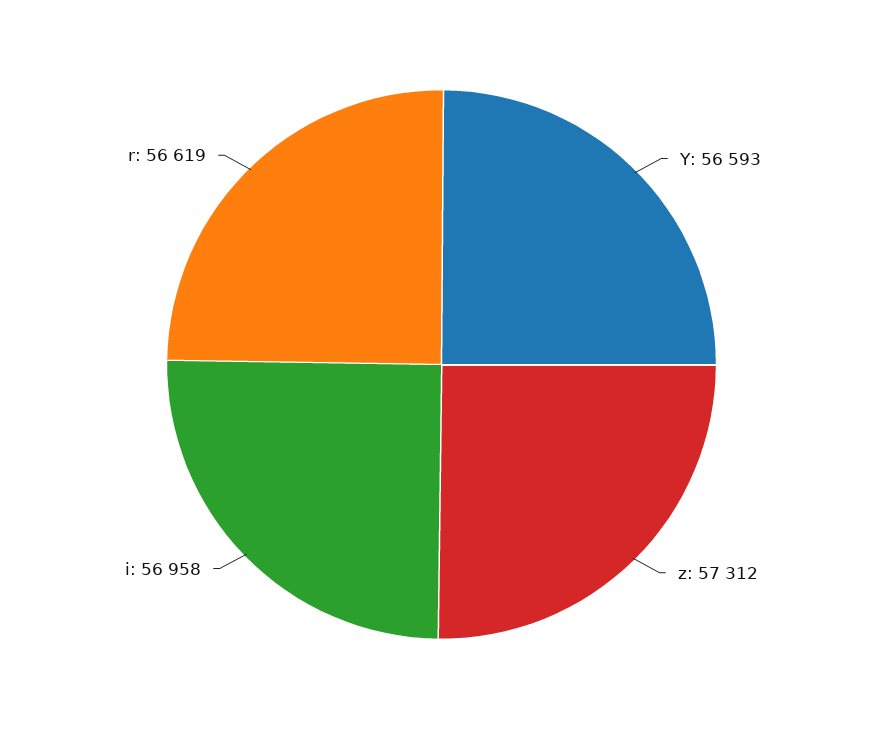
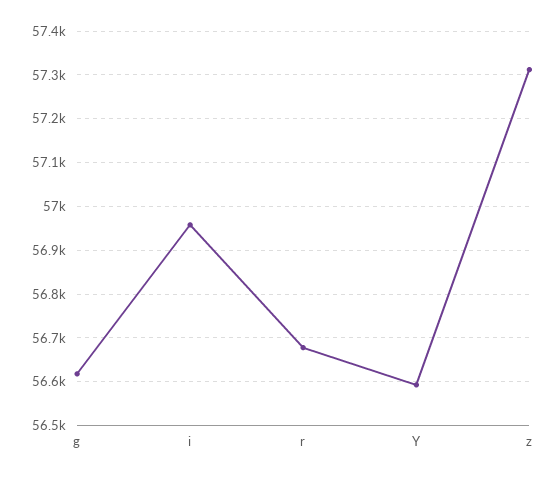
r: 56619 -> 56680
g: none -> 56620

